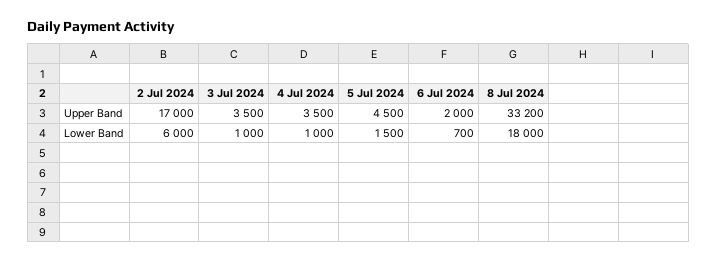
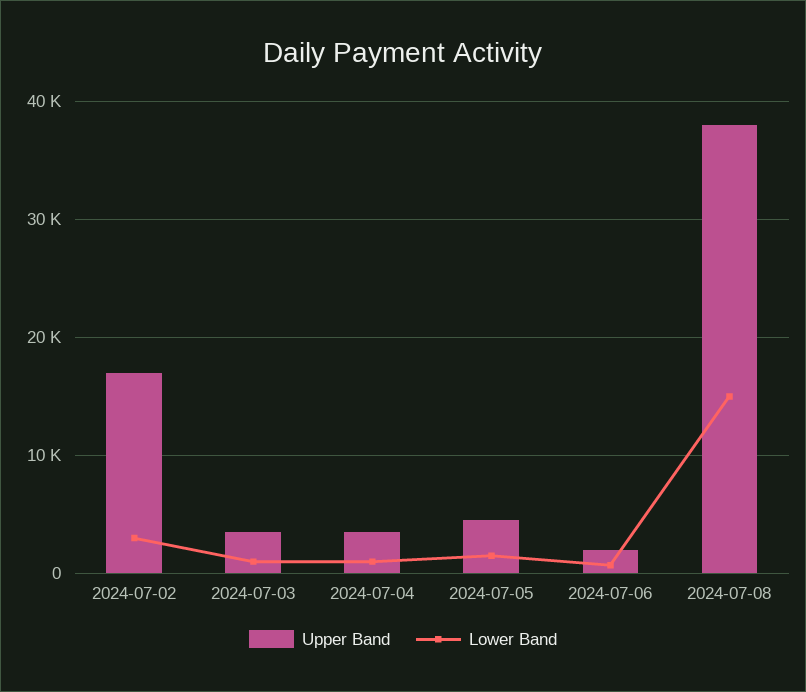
Upper Band, 8 Jul 2024: 33200 -> 38000
Lower Band, 2 Jul 2024: 6000 -> 3000
Lower Band, 8 Jul 2024: 18000 -> 15000

